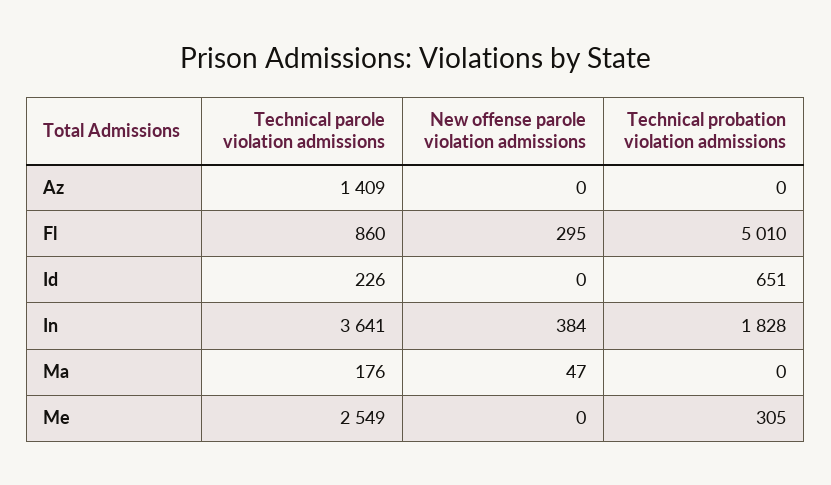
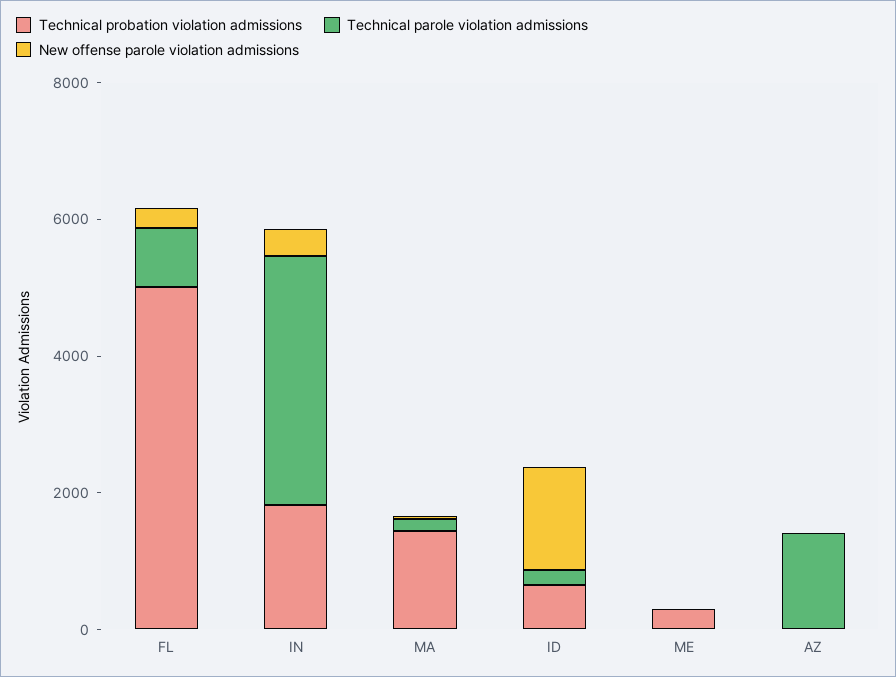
New offense parole violation admissions, Id: 0 -> 1500
Technical probation violation admissions, Ma: 0 -> 1500
Technical parole violation admissions, Me: 2549 -> 0

